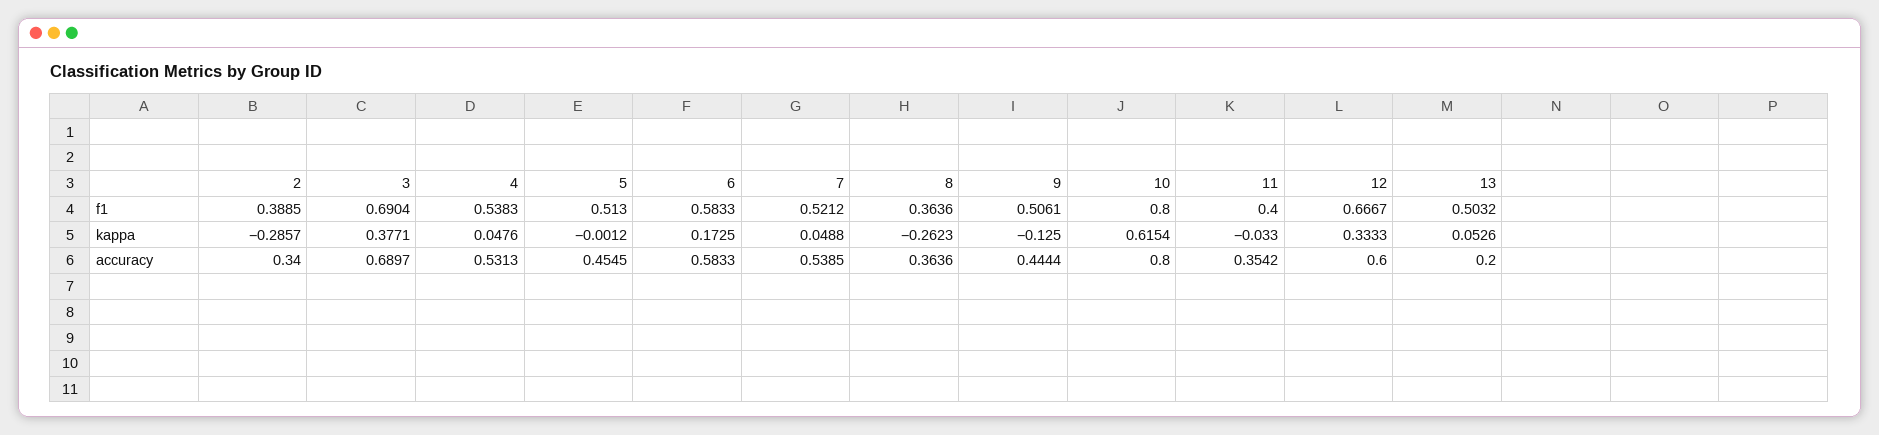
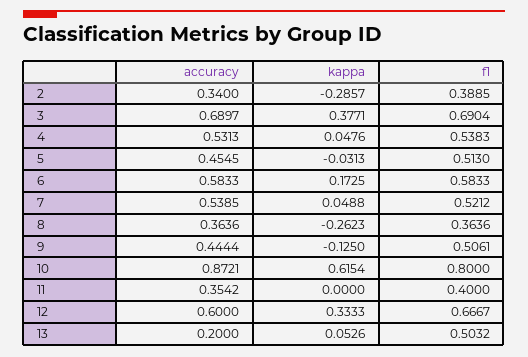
5, kappa: -0.0012 -> -0.0313
11, kappa: -0.033 -> 0
10, accuracy: 0.8 -> 0.8721

